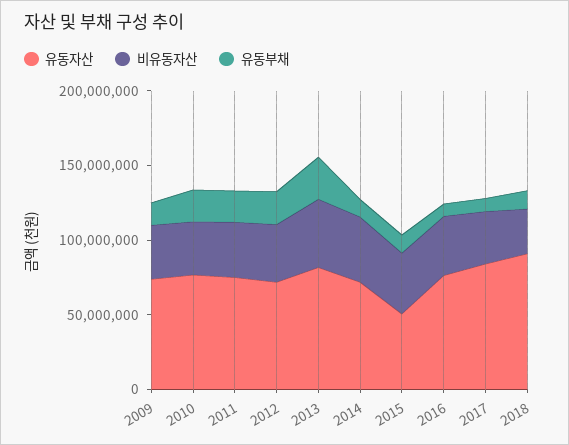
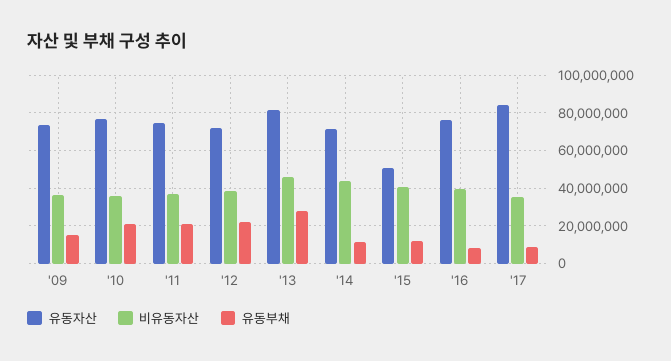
유동자산, 2018: 90000000 -> none
비유동자산, 2018: 30000000 -> none
유동부채, 2018: 10000000 -> none

